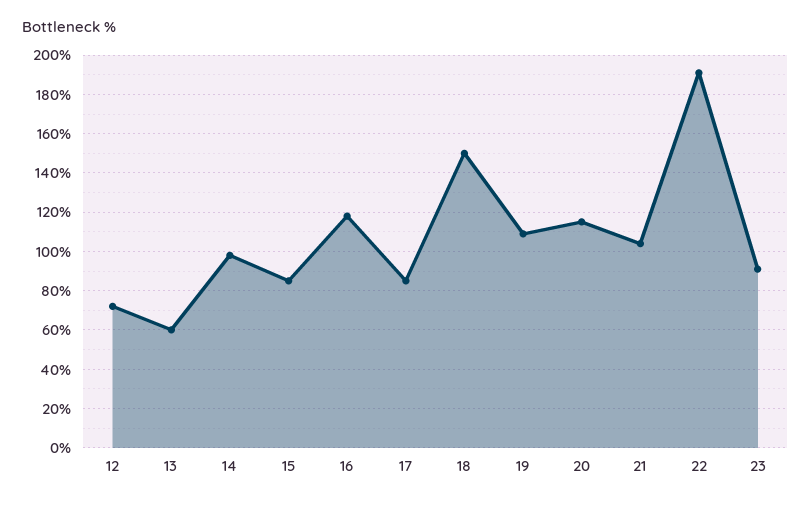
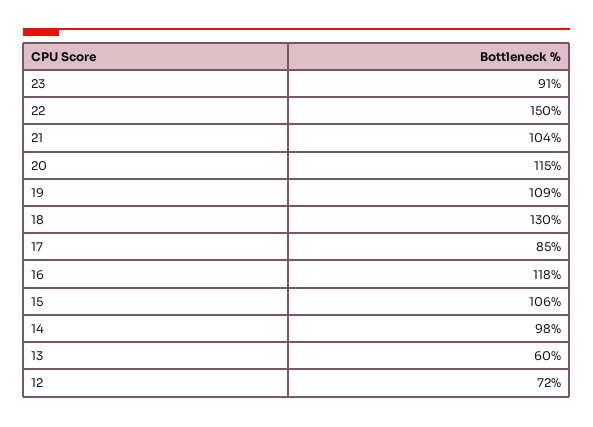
15: 85 -> 106
18: 150 -> 130
22: 190 -> 150

